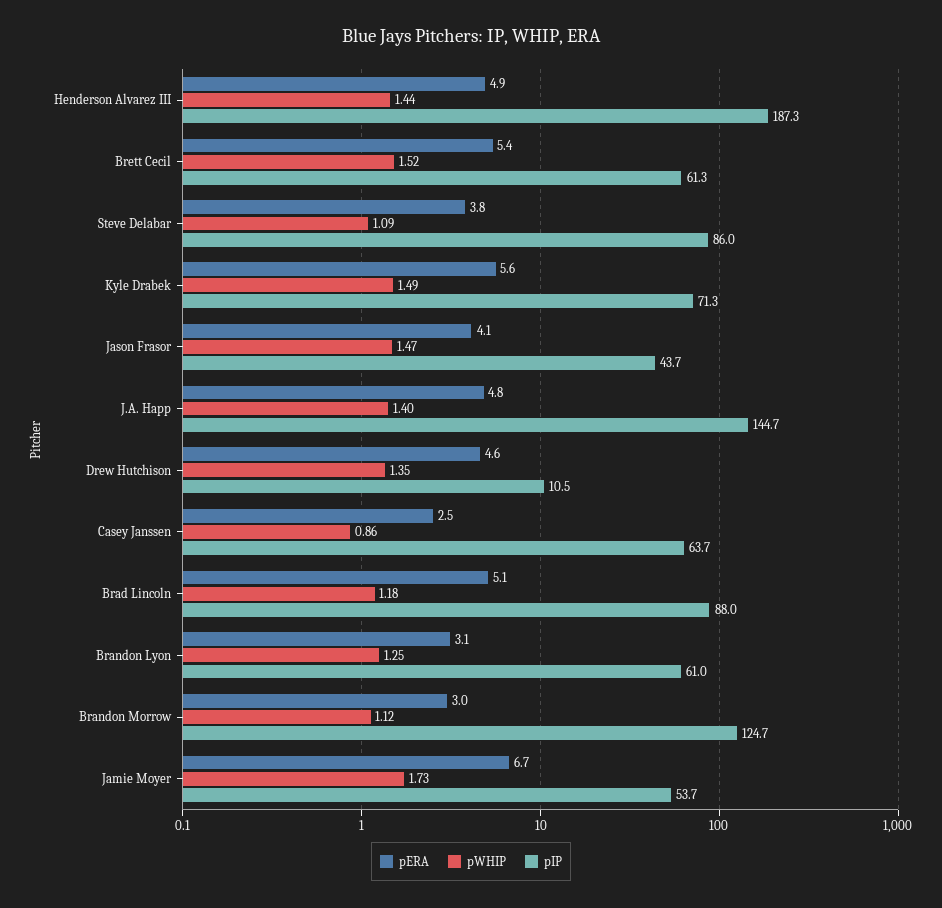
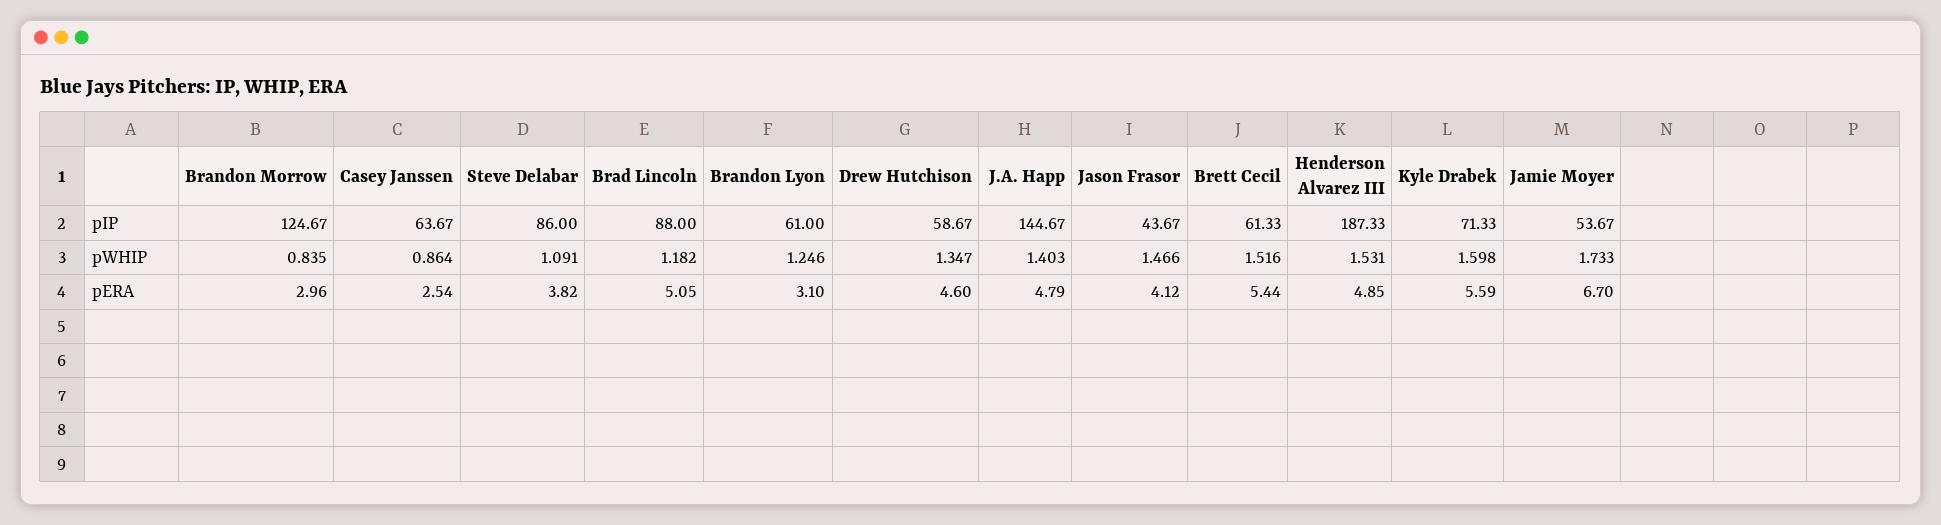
pWHIP, Henderson Alvarez III: 1.44 -> 1.531
pWHIP, Kyle Drabek: 1.49 -> 1.598
pIP, Drew Hutchison: 10.5 -> 58.67
pWHIP, Brandon Morrow: 1.12 -> 0.835

